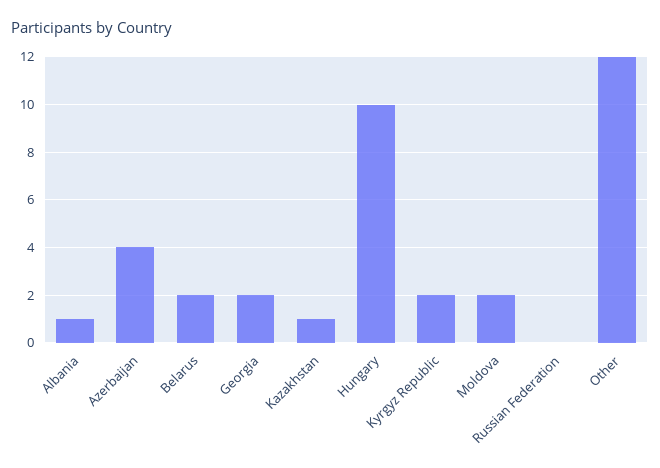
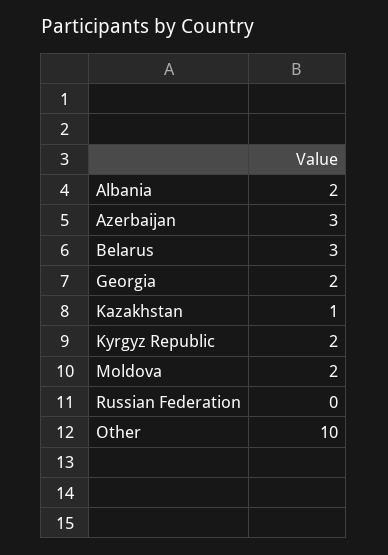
Albania: 1 -> 2
Azerbaijan: 4 -> 3
Belarus: 2 -> 3
Hungary: 10 -> none
Other: 12 -> 10

